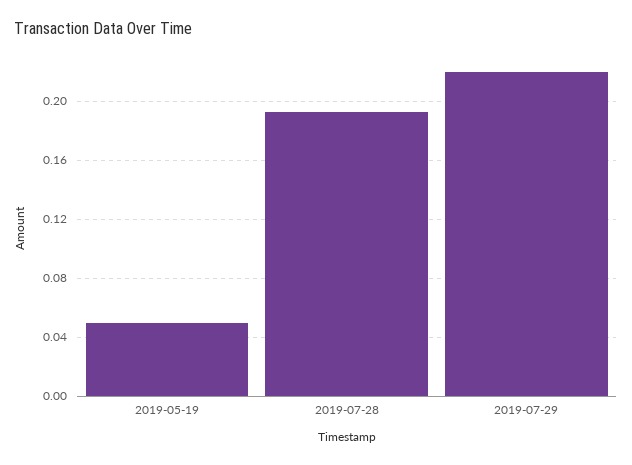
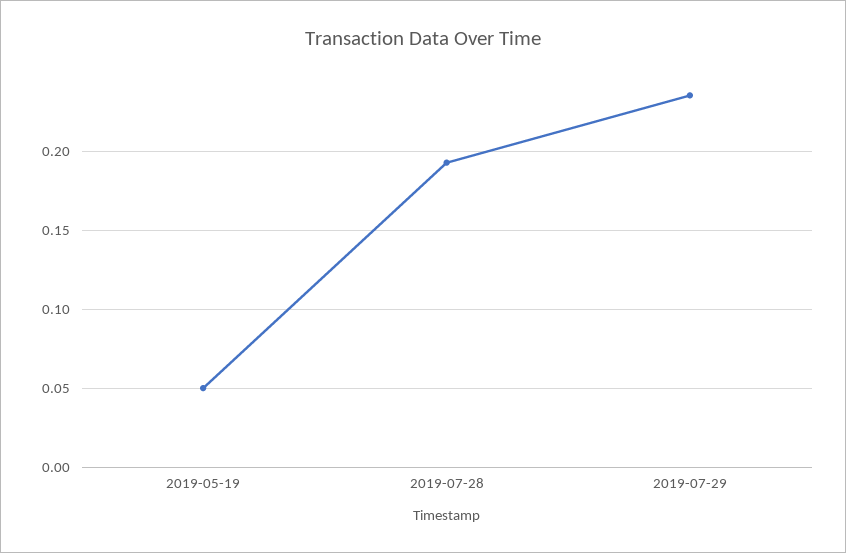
2019-07-29: 0.22 -> 0.235

